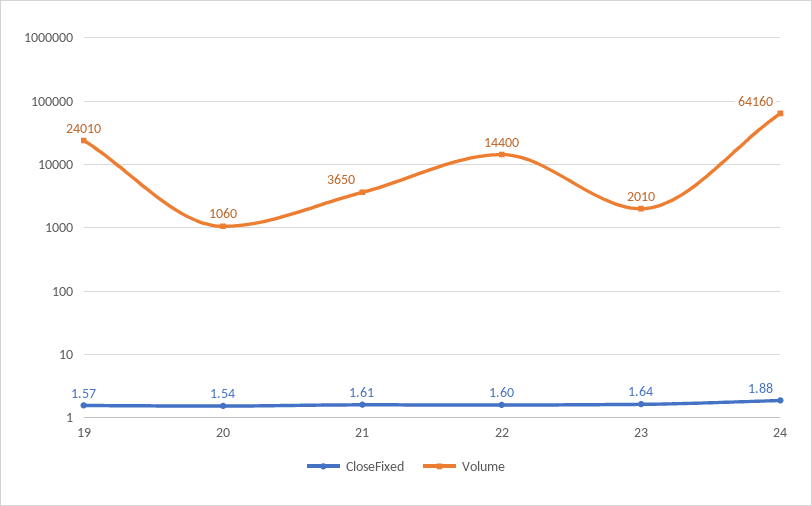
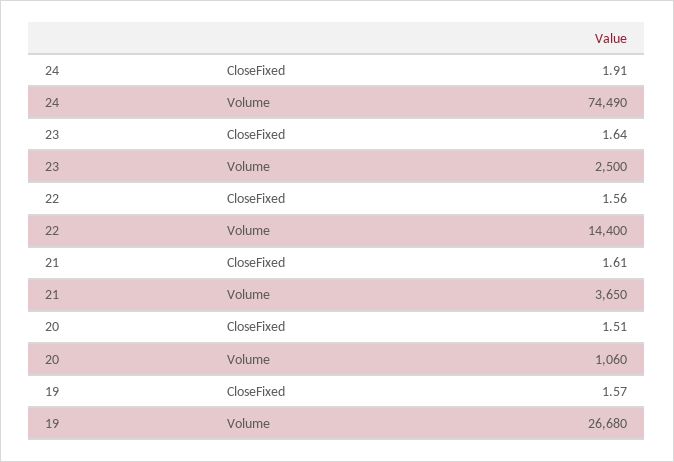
Volume, 19: 24010 -> 26680
CloseFixed, 20: 1.54 -> 1.51
CloseFixed, 22: 1.6 -> 1.56
Volume, 23: 2010 -> 2500
CloseFixed, 24: 1.88 -> 1.91
Volume, 24: 64160 -> 74490

